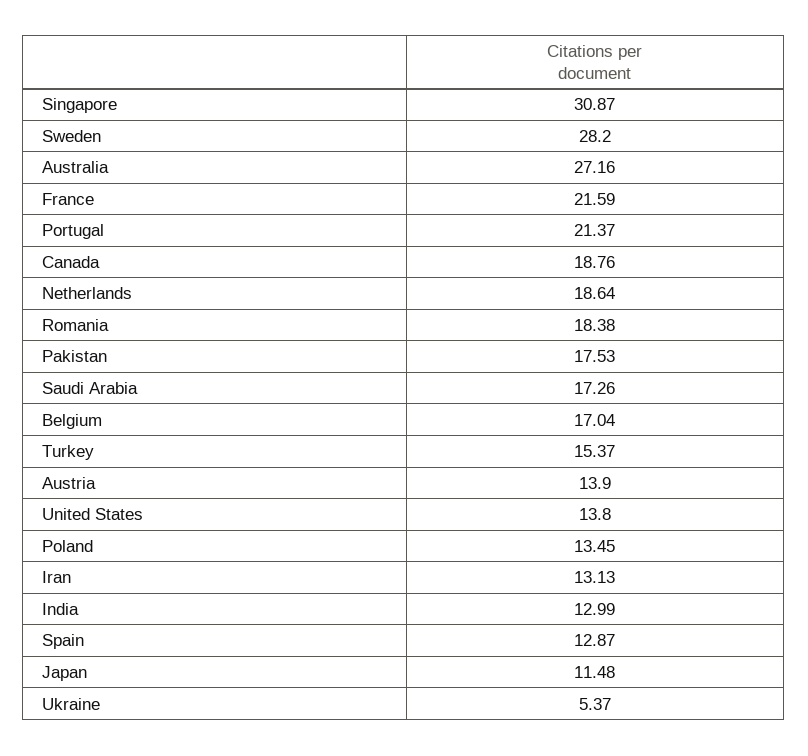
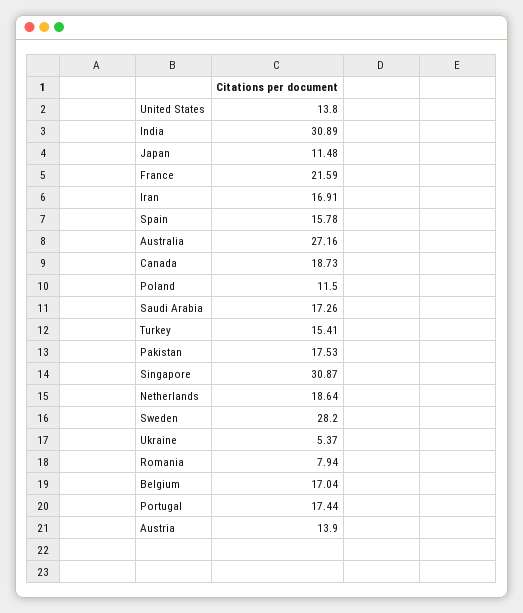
Portugal: 21.37 -> 17.44
Canada: 18.76 -> 18.73
Romania: 18.38 -> 7.94
Turkey: 15.37 -> 15.41
Poland: 13.45 -> 11.5
Iran: 13.13 -> 16.91
India: 12.99 -> 30.89
Spain: 12.87 -> 15.78

